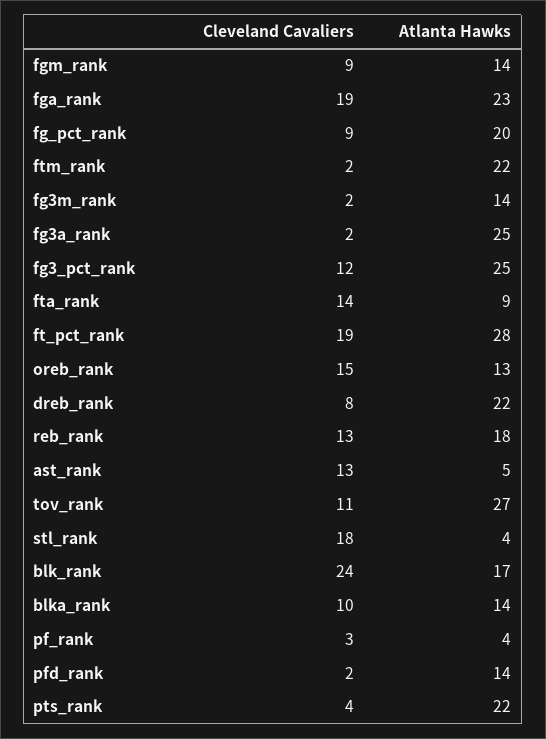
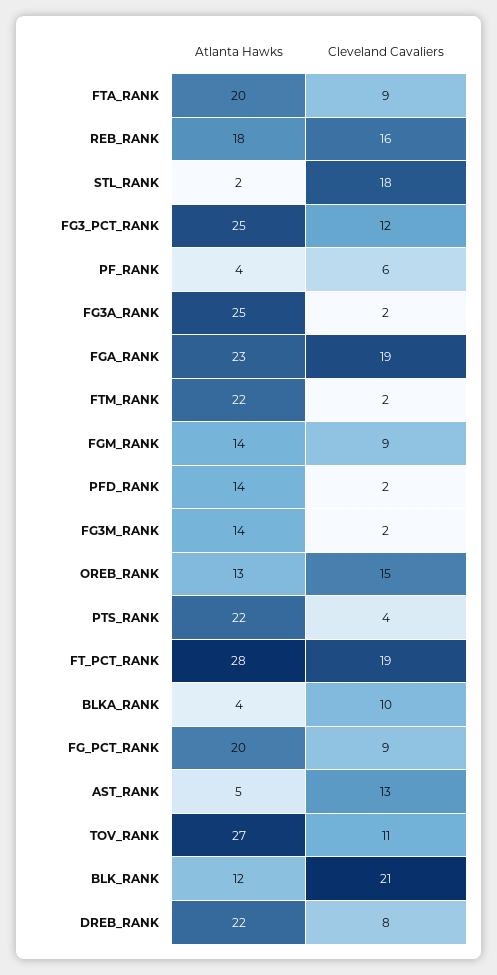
Cleveland Cavaliers, fta_rank: 14 -> 9
Atlanta Hawks, fta_rank: 9 -> 20
Cleveland Cavaliers, reb_rank: 13 -> 16
Atlanta Hawks, stl_rank: 4 -> 2
Cleveland Cavaliers, blk_rank: 24 -> 21
Atlanta Hawks, blk_rank: 17 -> 12
Atlanta Hawks, blka_rank: 14 -> 4
Cleveland Cavaliers, pf_rank: 3 -> 6

